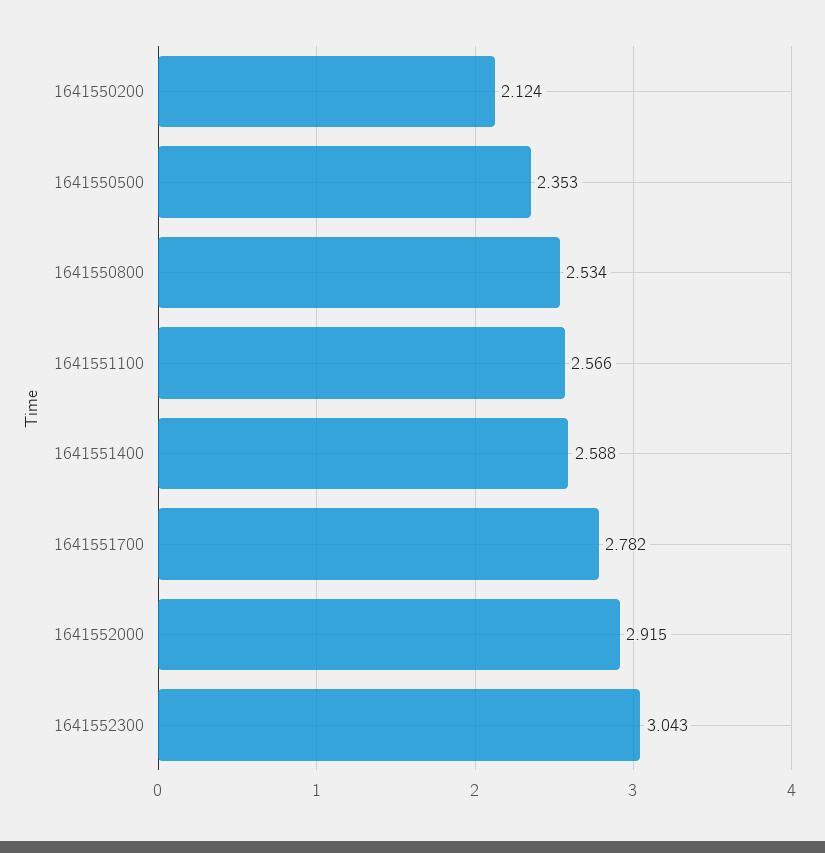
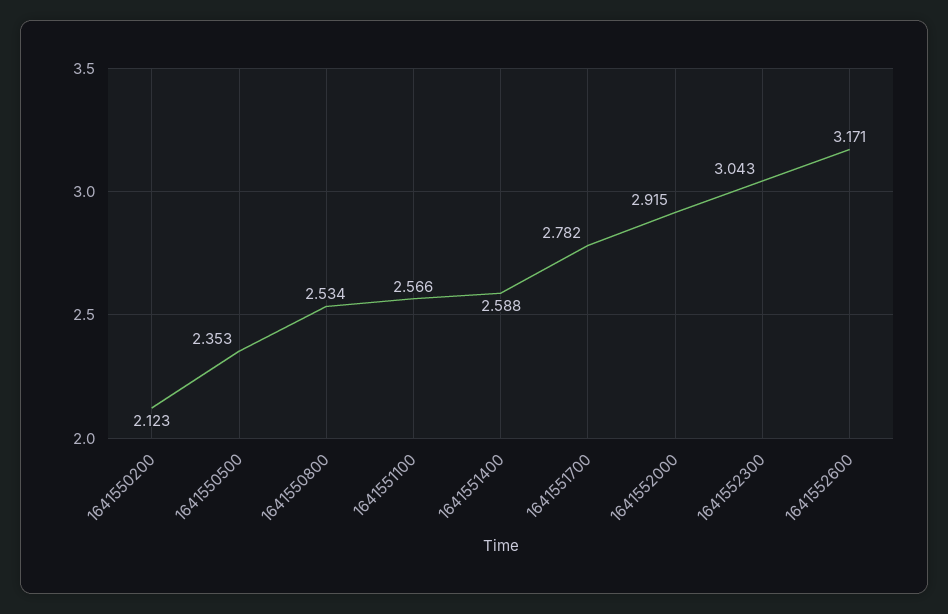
1641550200: 2.124 -> 2.123
1641552600: none -> 3.171

